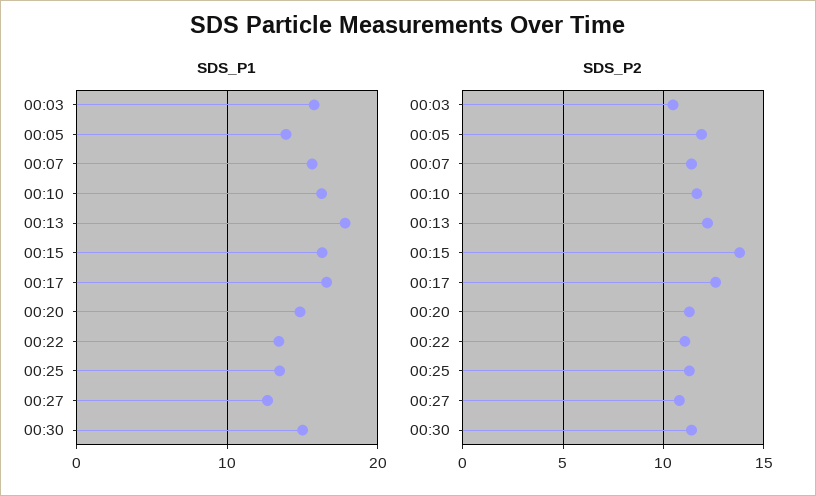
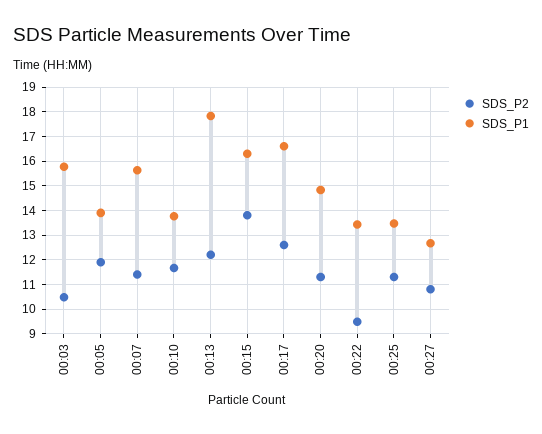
SDS_P1, 00:10: 16 -> 13.75
SDS_P1, 00:30: 15 -> none
SDS_P2, 00:22: 11 -> 9.5
SDS_P2, 00:30: 11.5 -> none

